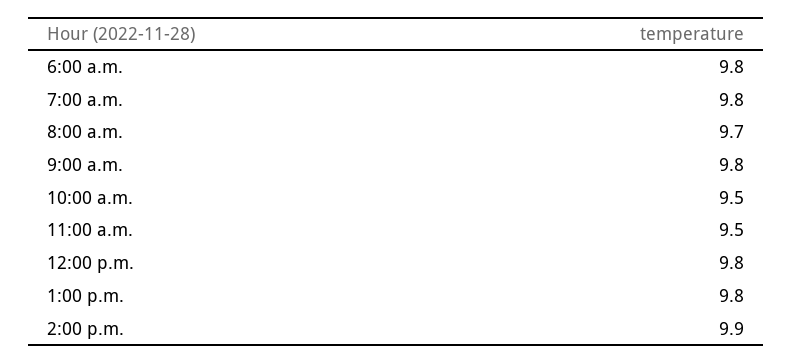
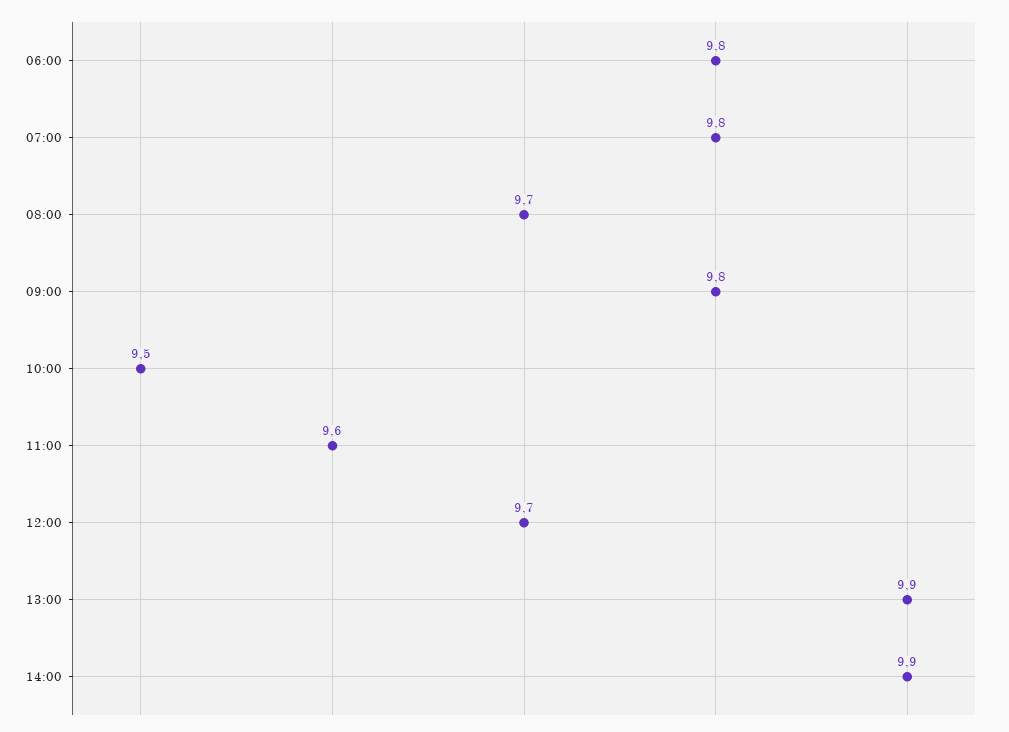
11:00 a.m.: 9.5 -> 9.6
12:00 p.m.: 9.8 -> 9.7
1:00 p.m.: 9.8 -> 9.9

